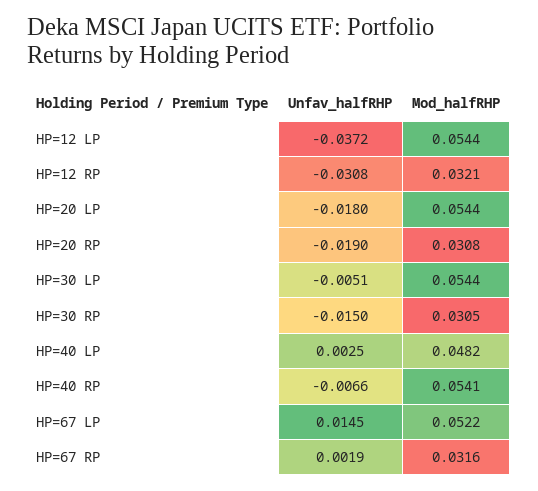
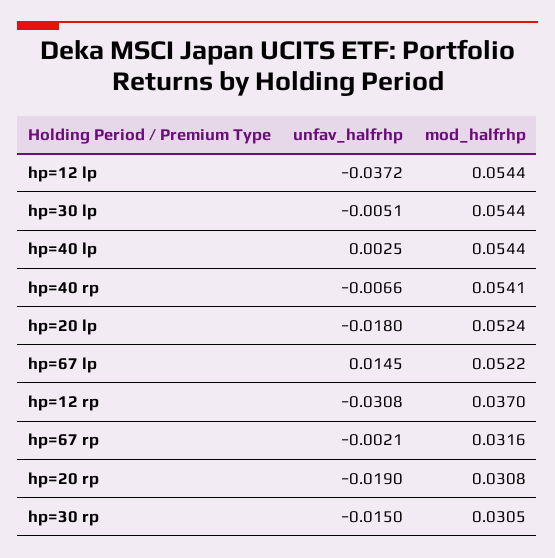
Mod_halfRHP, HP=12 RP: 0.0321 -> 0.037
Mod_halfRHP, HP=20 LP: 0.0544 -> 0.0524
Mod_halfRHP, HP=40 LP: 0.0482 -> 0.0544
Unfav_halfRHP, HP=67 RP: 0.0019 -> -0.0021

